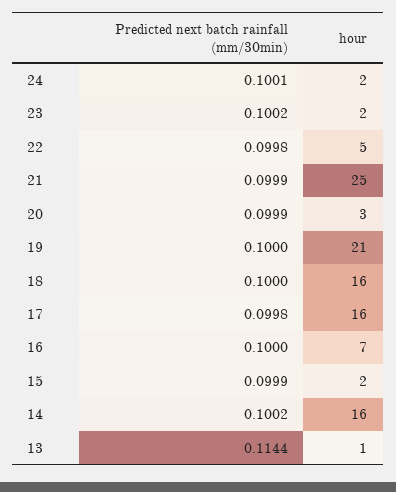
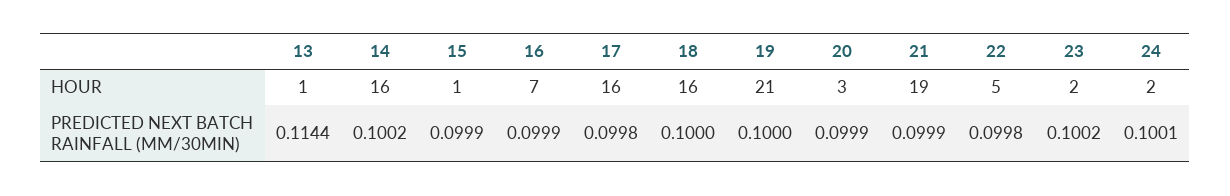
hour, 21: 25 -> 19
Predicted next batch rainfall (mm/30min), 16: 0.1 -> 0.0999
hour, 15: 2 -> 1

